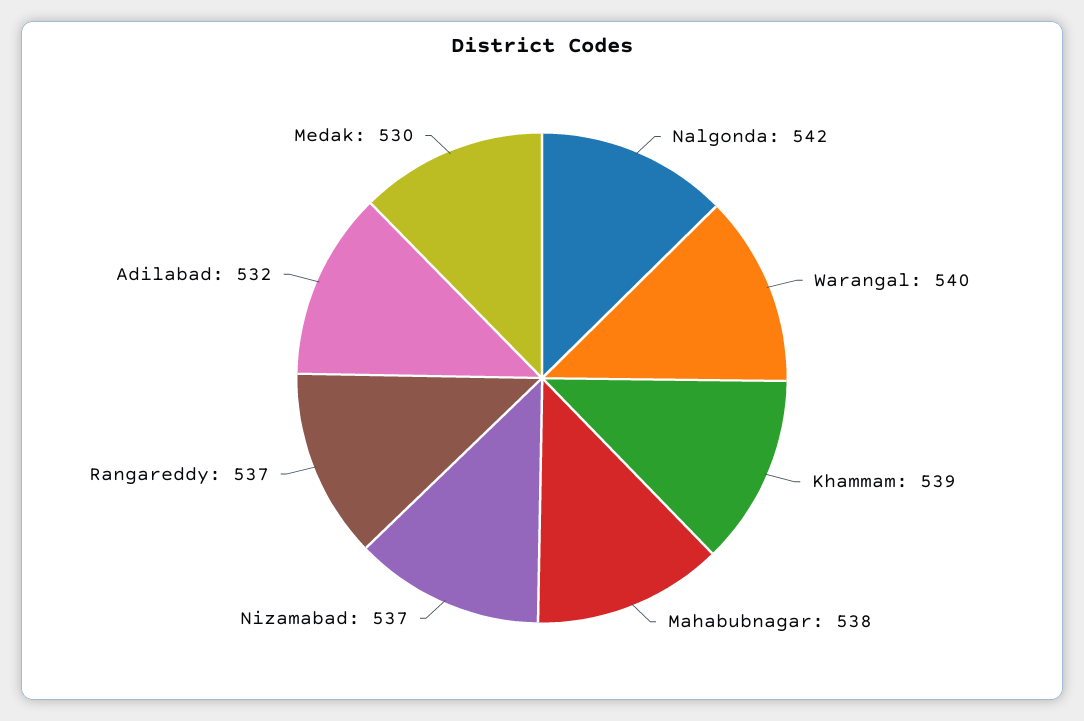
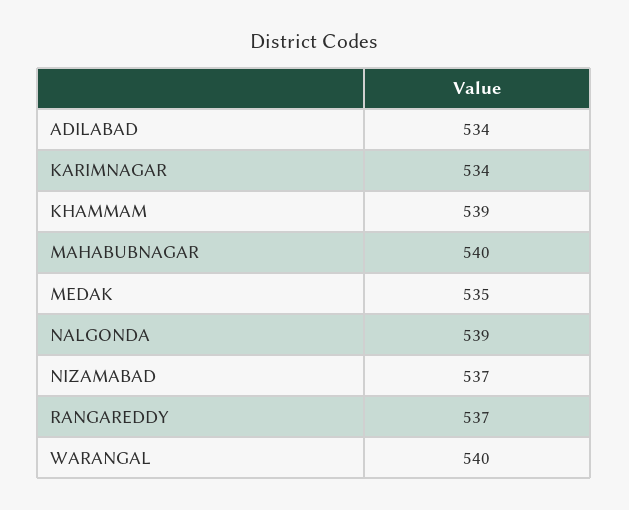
Nalgonda: 542 -> 539
Mahabubnagar: 538 -> 540
Adilabad: 532 -> 534
Medak: 530 -> 535
KARIMNAGAR: none -> 534

